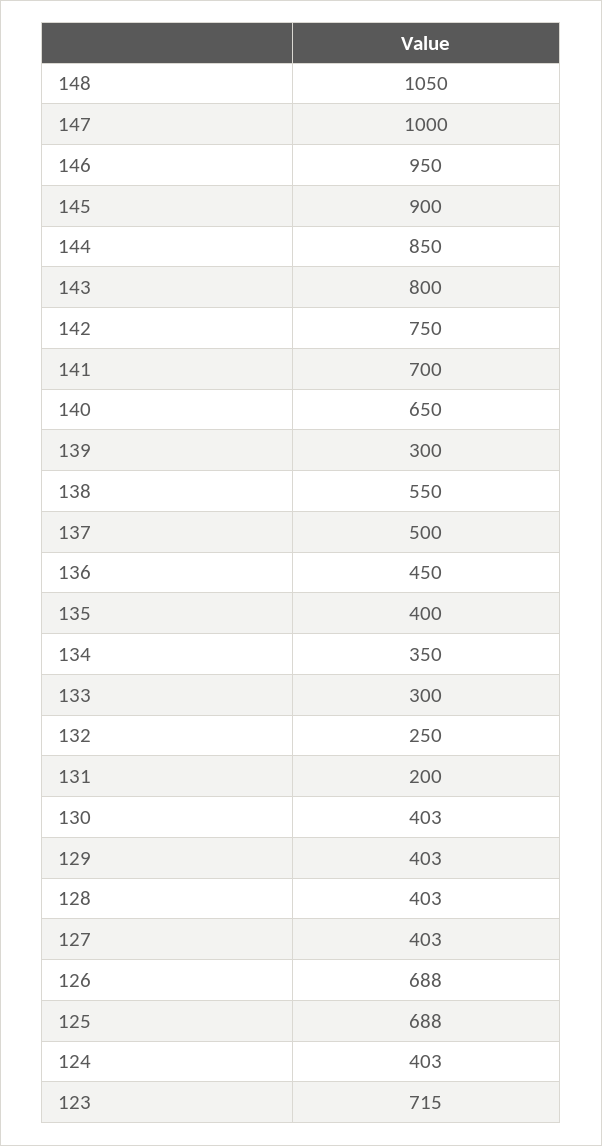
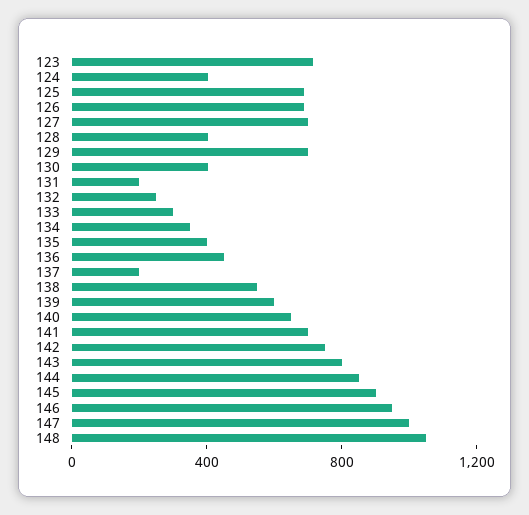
139: 300 -> 600
137: 500 -> 200
129: 403 -> 700
127: 403 -> 700

